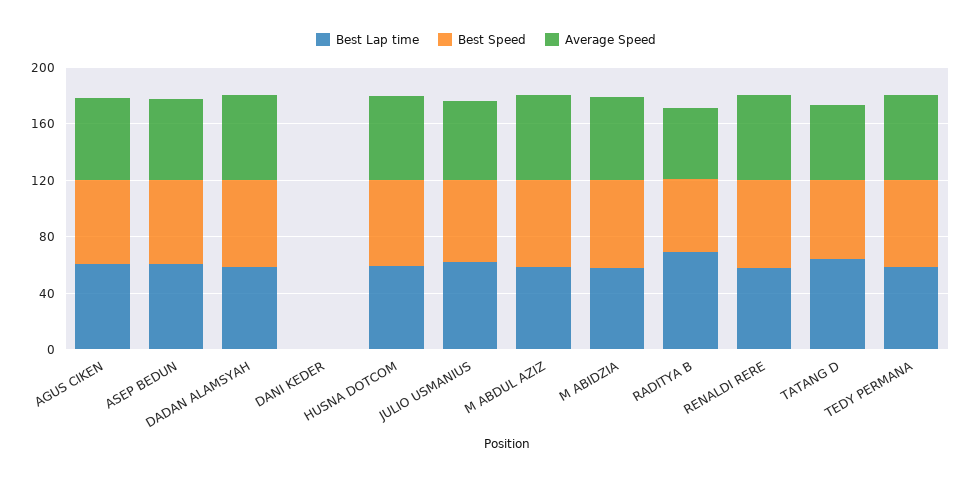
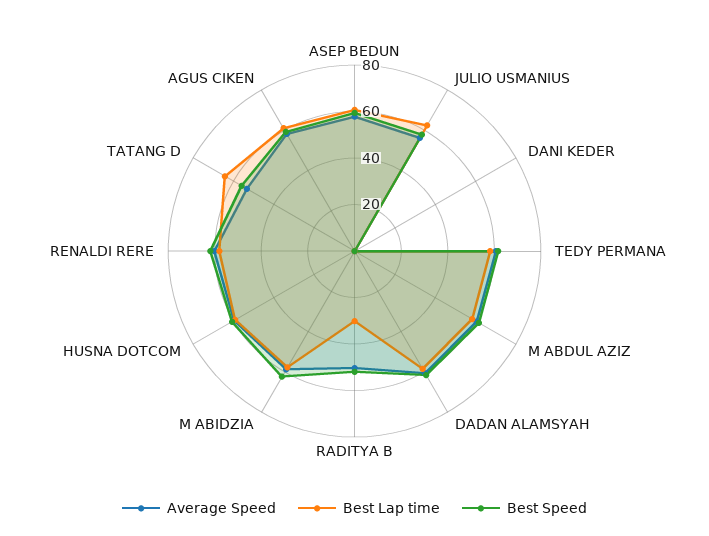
Best Lap time, RADITYA B: 70 -> 30

